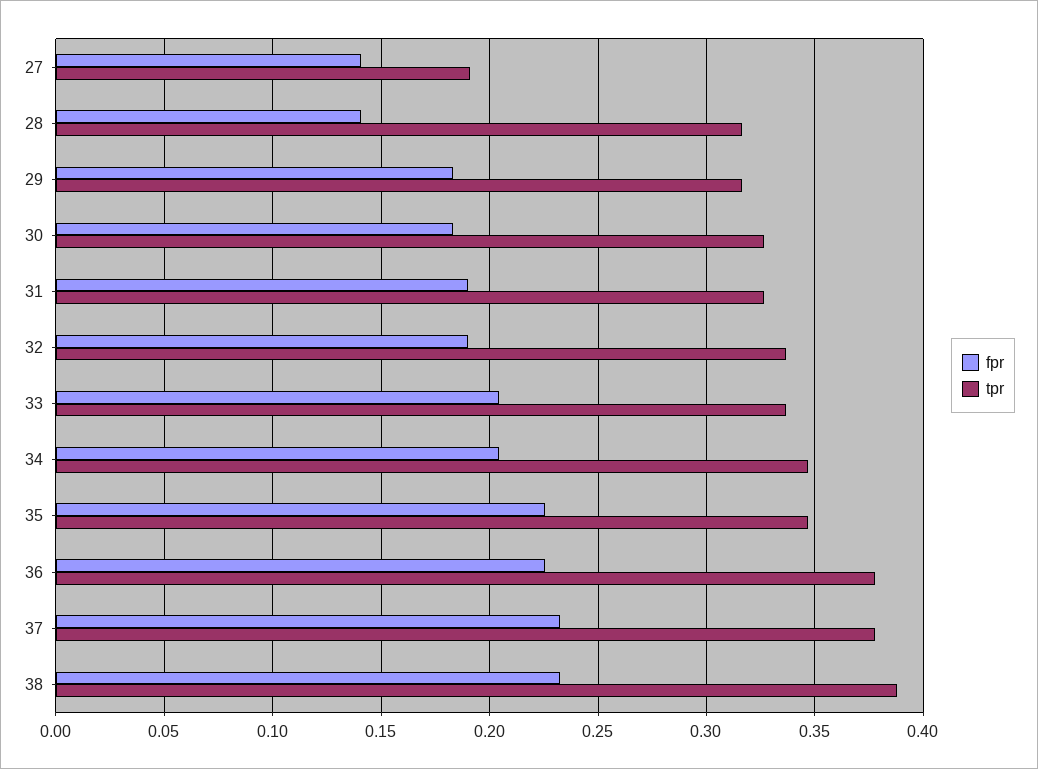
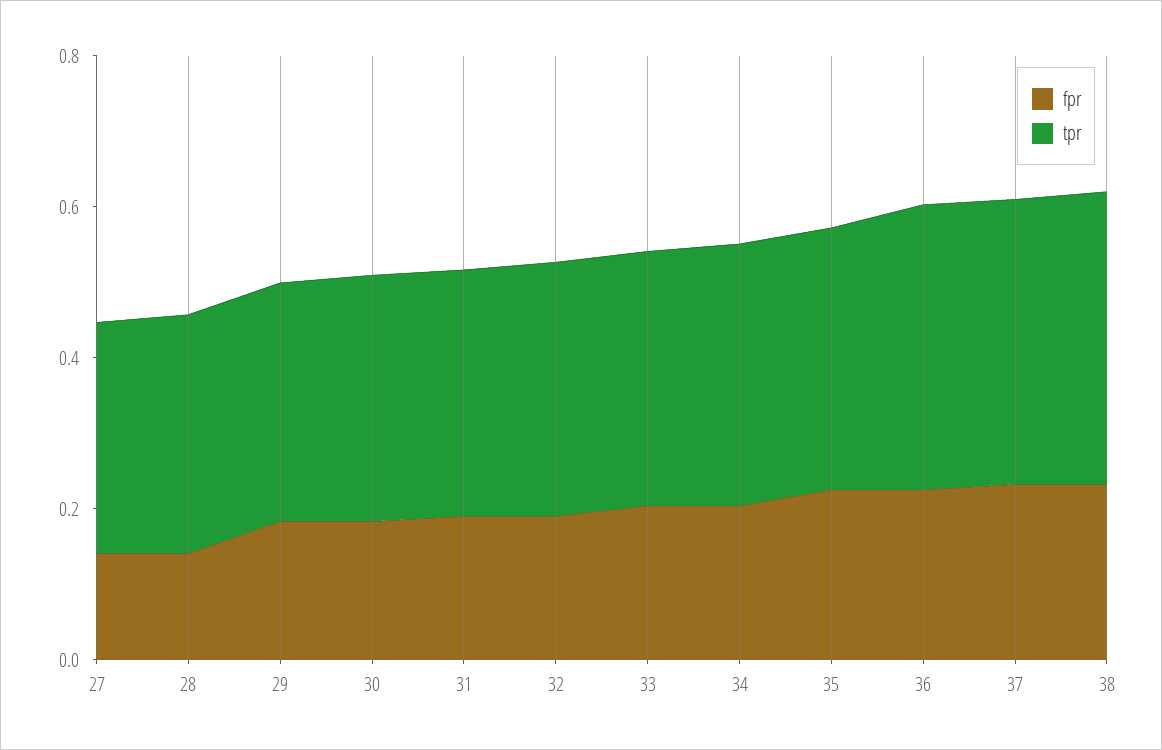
tpr, 27: 0.19 -> 0.3

